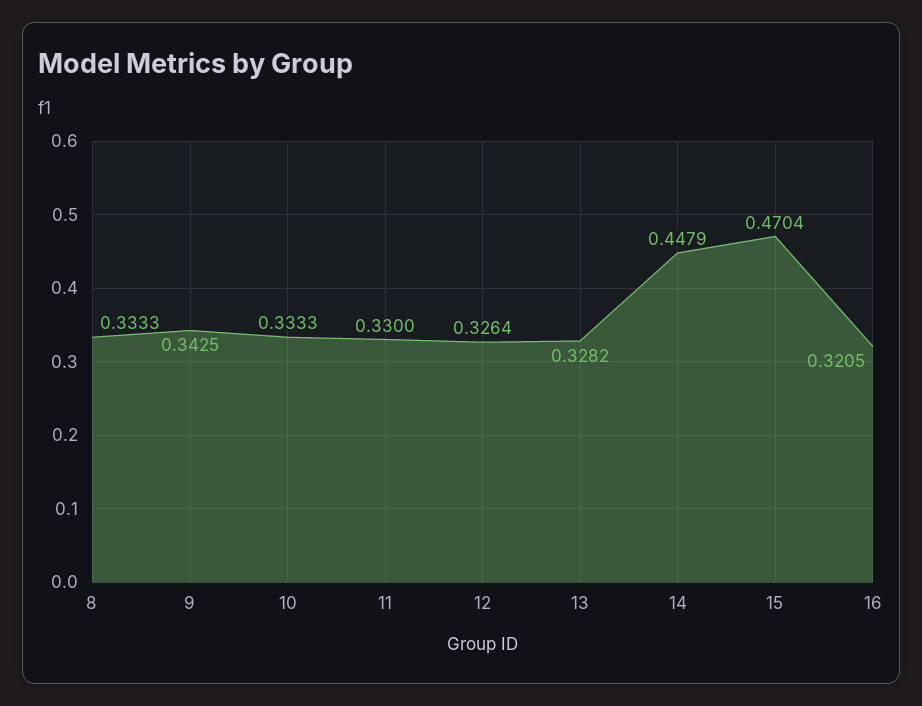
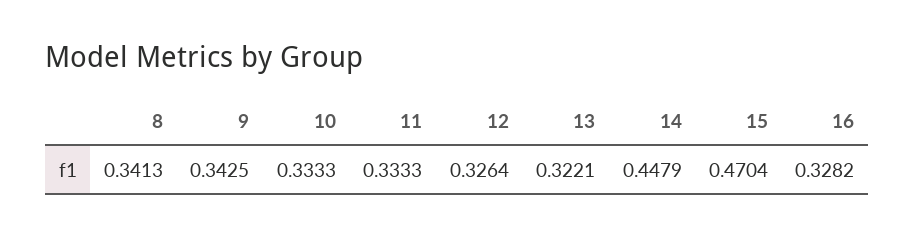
8: 0.3333 -> 0.3413
11: 0.33 -> 0.3333
13: 0.3282 -> 0.3221
16: 0.3205 -> 0.3282

